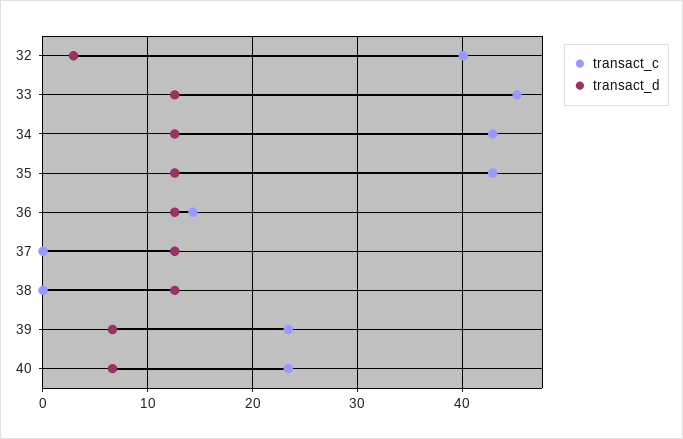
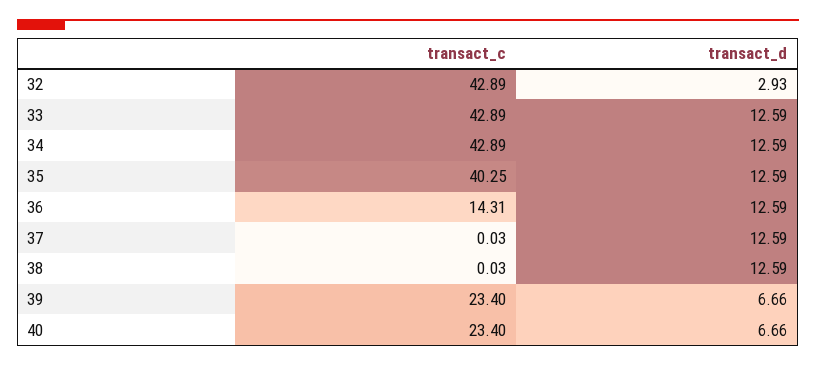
transact_c, 32: 40 -> 42.89
transact_c, 33: 45 -> 42.89
transact_c, 35: 43 -> 40.25

